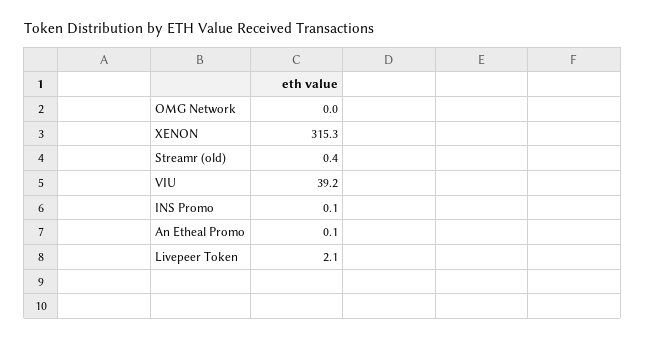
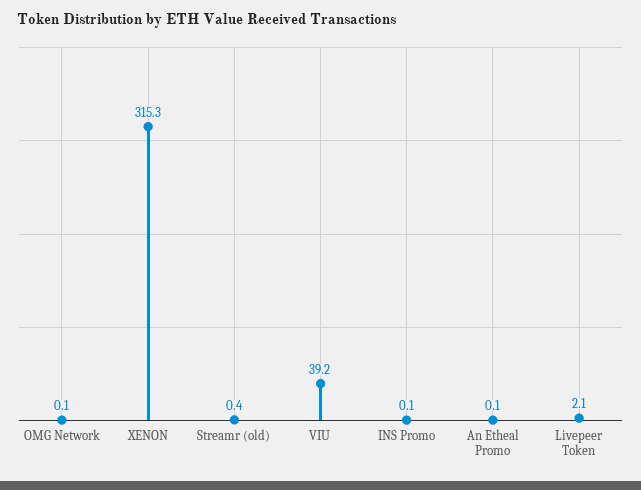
OMG Network: 0 -> 0.1

